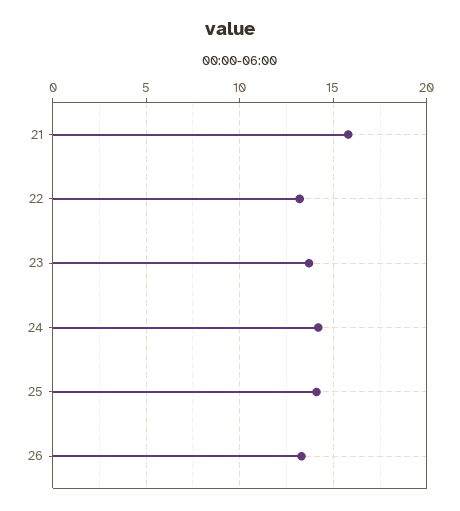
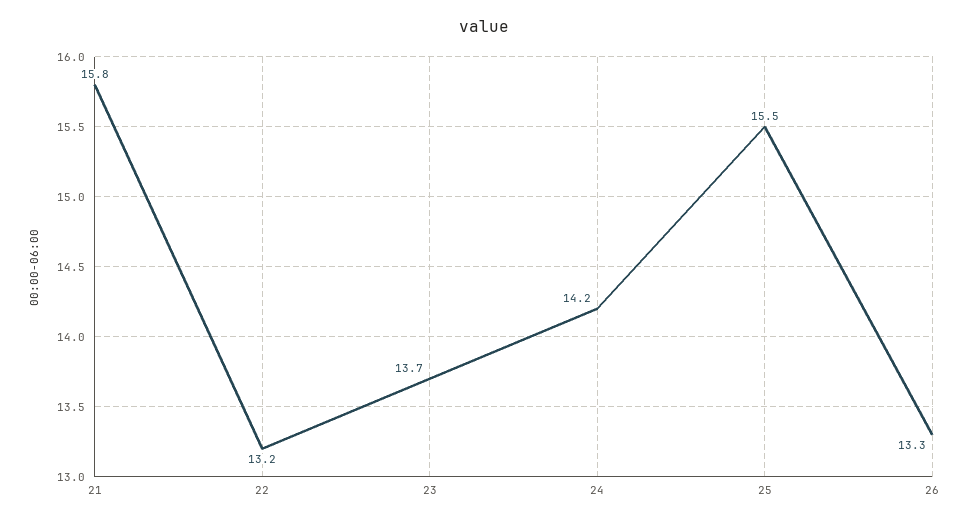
25: 14 -> 15.5

